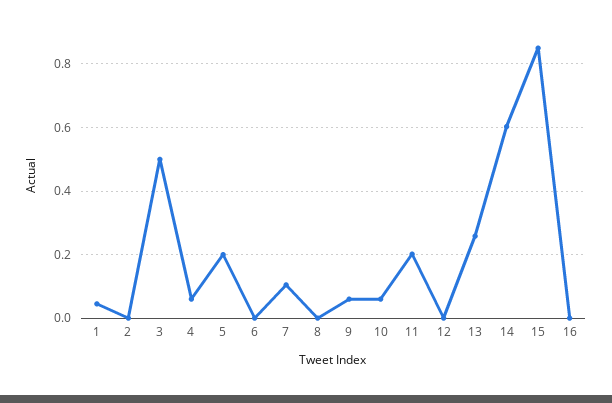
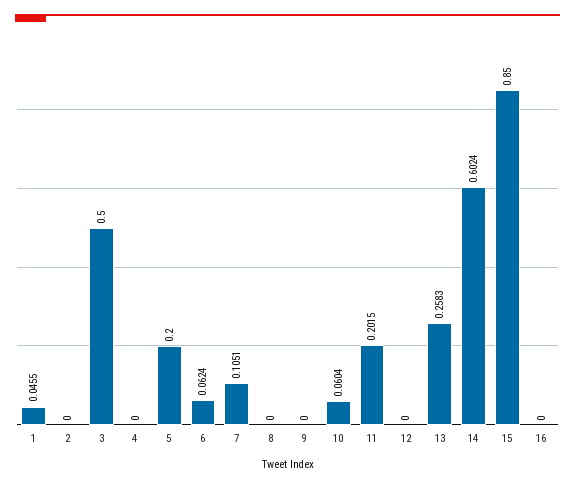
4: 0.06 -> 0
6: 0 -> 0.0624
9: 0.06 -> 0

